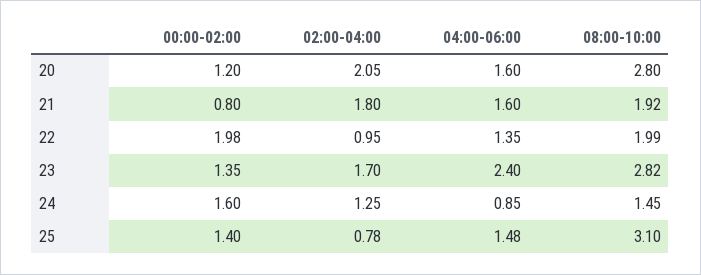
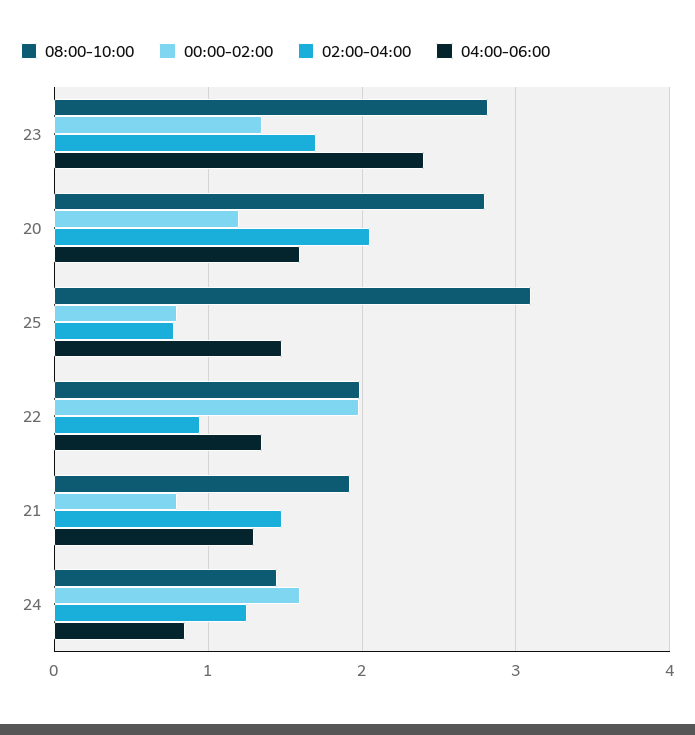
02:00-04:00, 21: 1.8 -> 1.5
04:00-06:00, 21: 1.6 -> 1.3
00:00-02:00, 25: 1.4 -> 0.8

